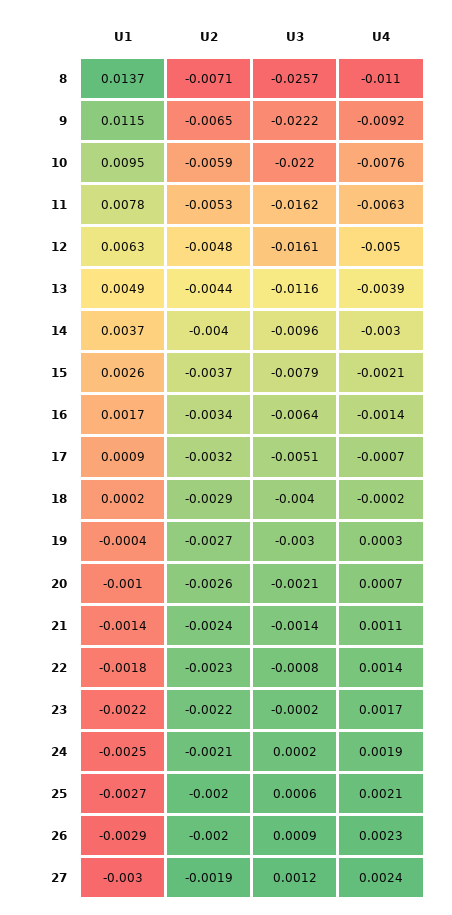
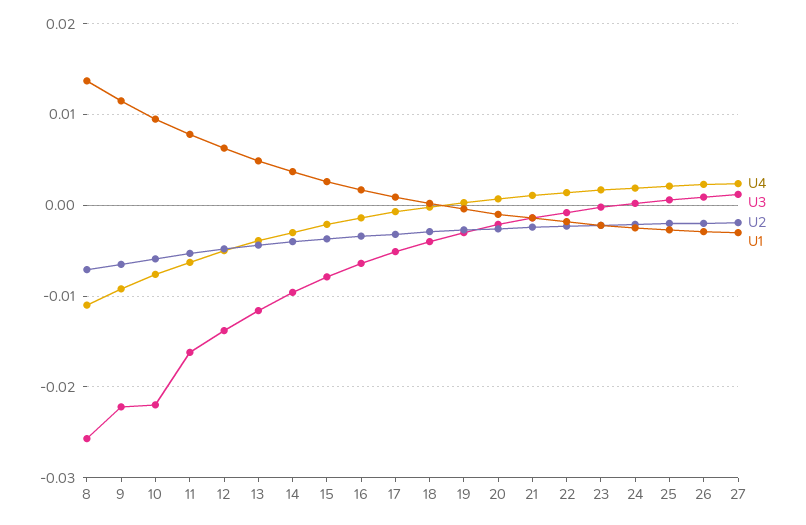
U3, 12: -0.0161 -> -0.014

